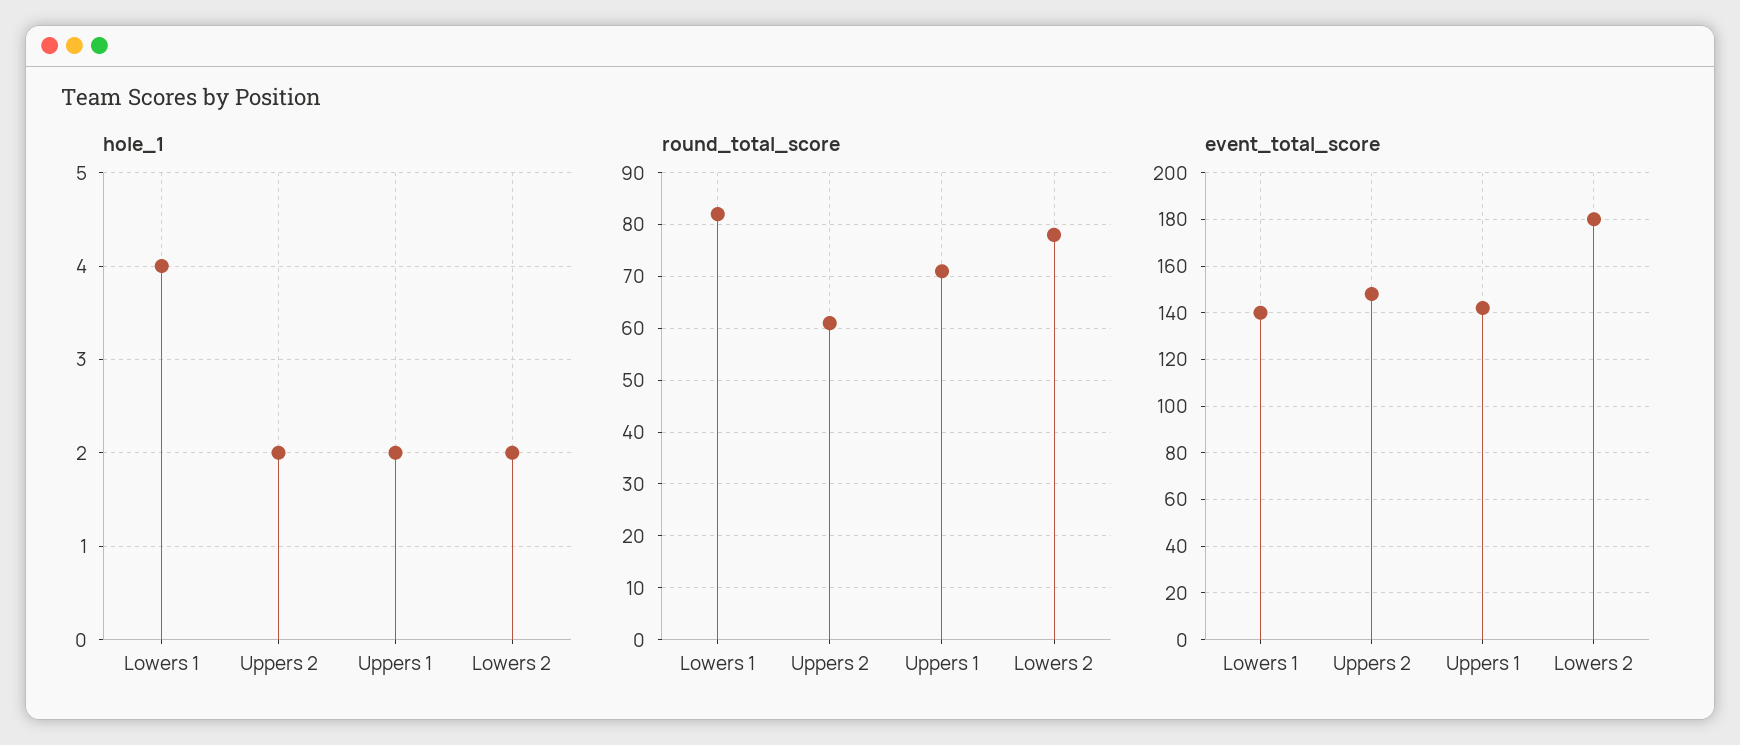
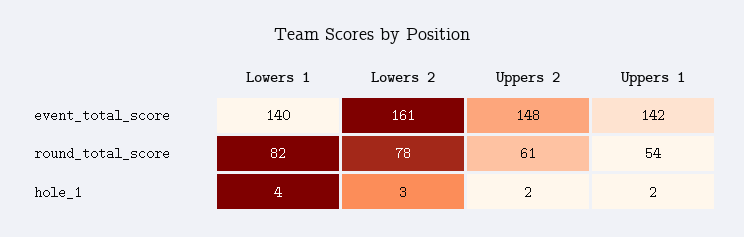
hole_1, Lowers 2: 2 -> 3
round_total_score, Uppers 1: 70 -> 54
event_total_score, Lowers 2: 180 -> 161

